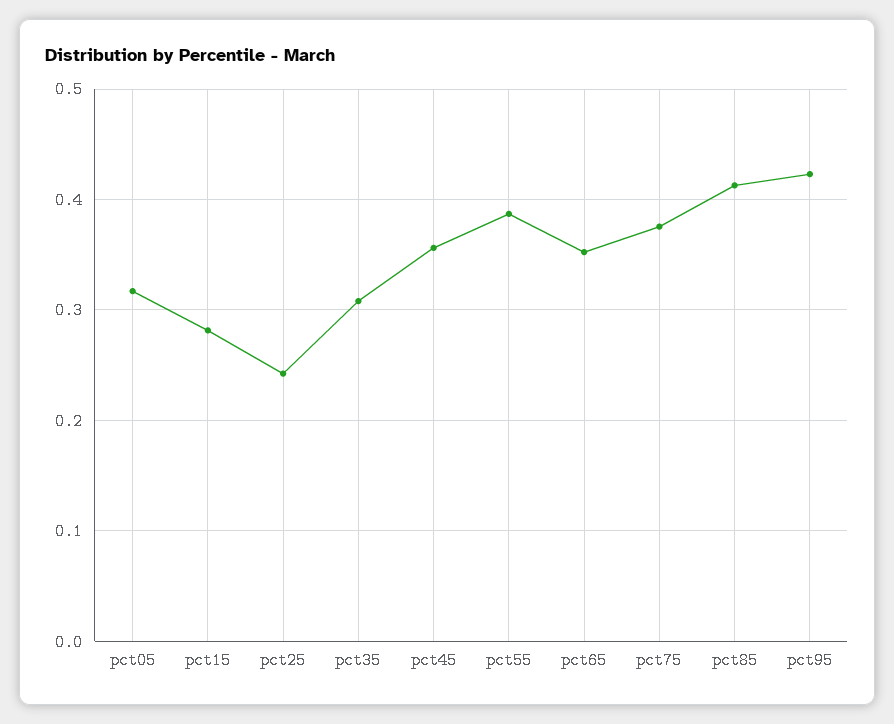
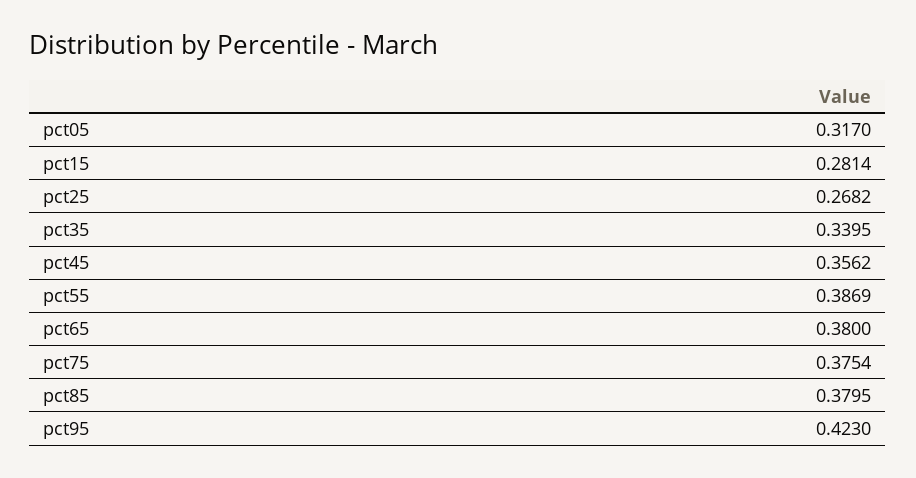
pct25: 0.24 -> 0.2682
pct35: 0.31 -> 0.3395
pct65: 0.35 -> 0.38
pct85: 0.41 -> 0.3795

